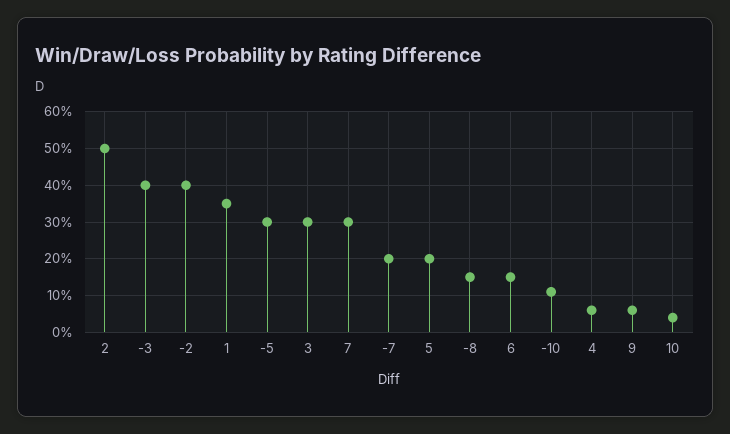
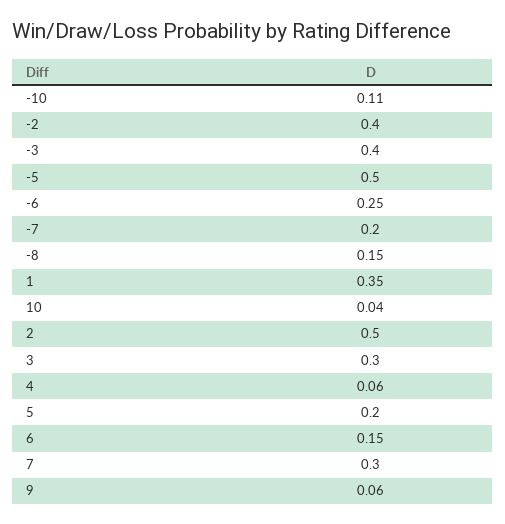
-5: 0.3 -> 0.5
-6: none -> 0.25

